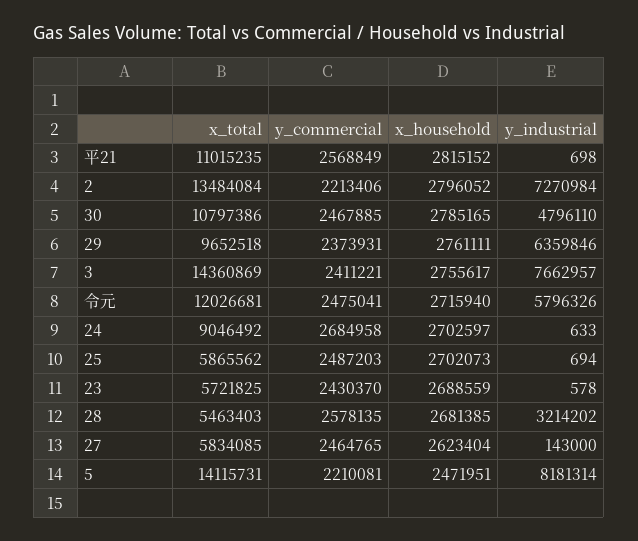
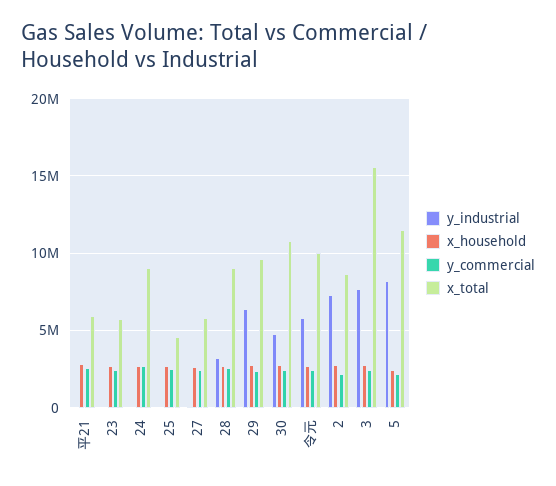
x_total, 平21: 11015235 -> 6000000
x_total, 2: 13484084 -> 8500000
x_total, 3: 14360869 -> 15500000
x_total, 令元: 12026681 -> 10000000
x_total, 25: 5865562 -> 4500000
x_total, 28: 5463403 -> 9000000
x_total, 5: 14115731 -> 11500000

